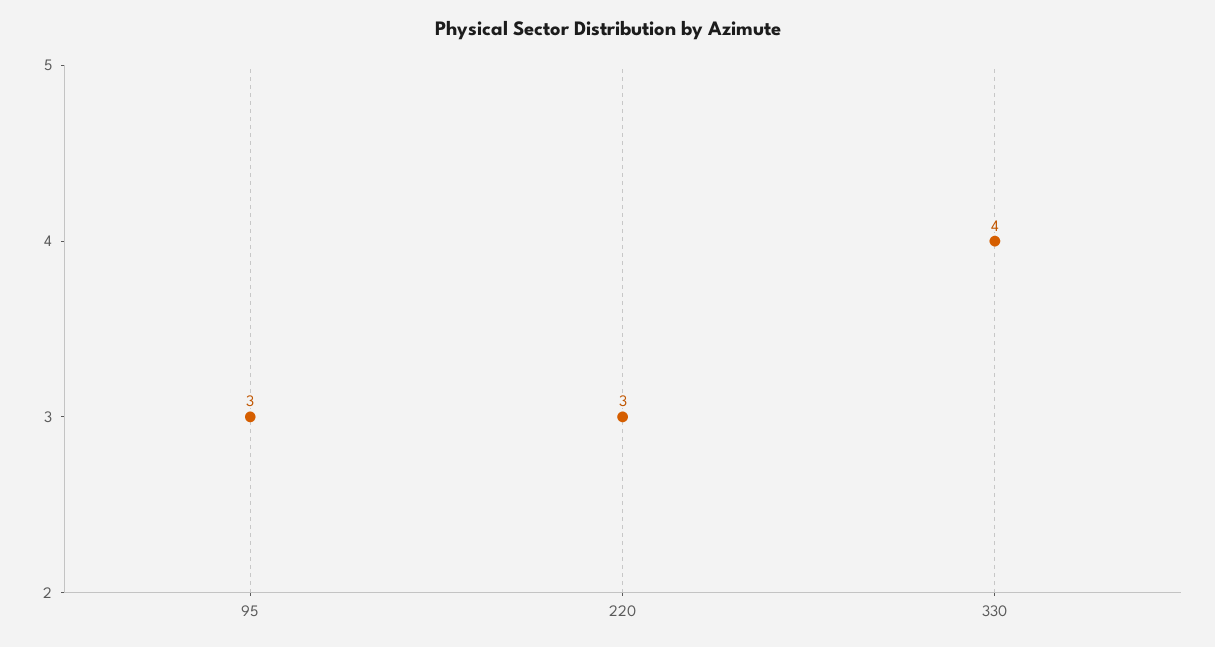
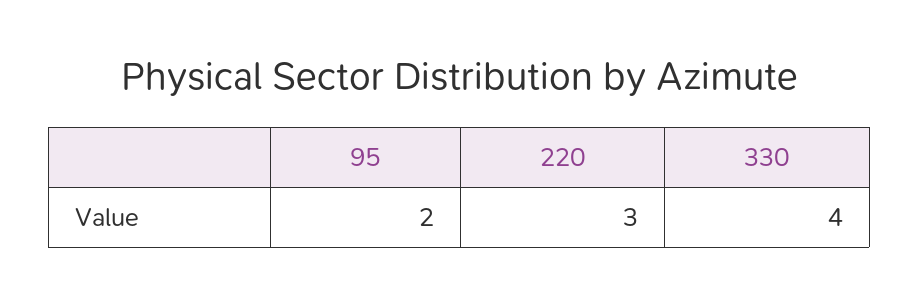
95: 3 -> 2

